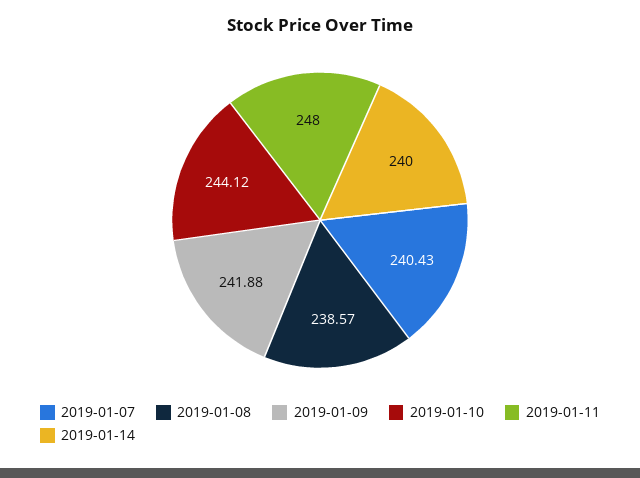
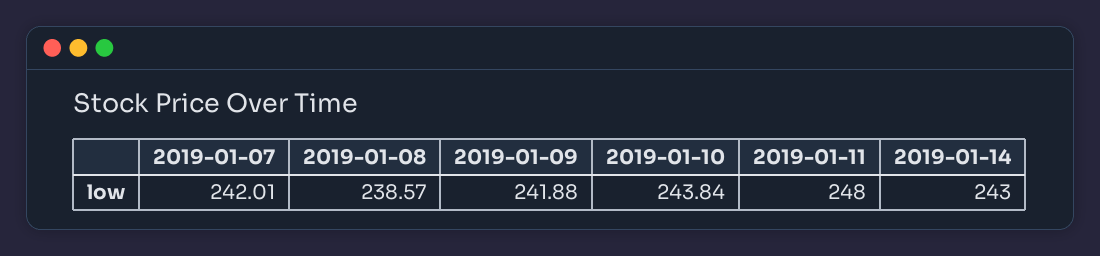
2019-01-07: 240.43 -> 242.01
2019-01-10: 244.12 -> 243.84
2019-01-14: 240 -> 243

